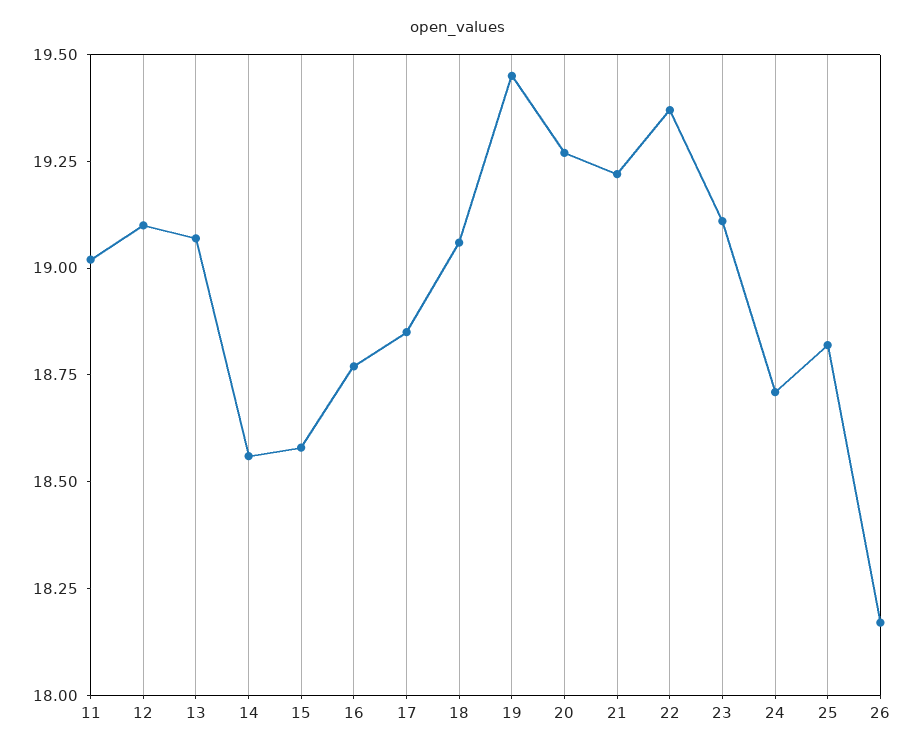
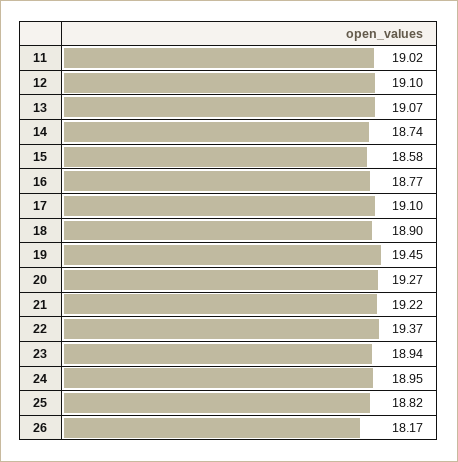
14: 18.55 -> 18.74
17: 18.85 -> 19.1
18: 19.05 -> 18.9
23: 19.1 -> 18.94
24: 18.7 -> 18.95

